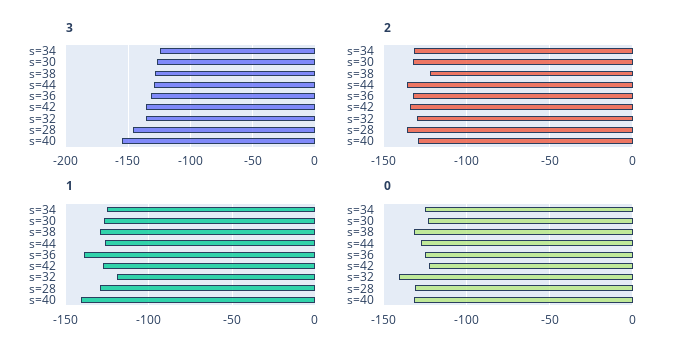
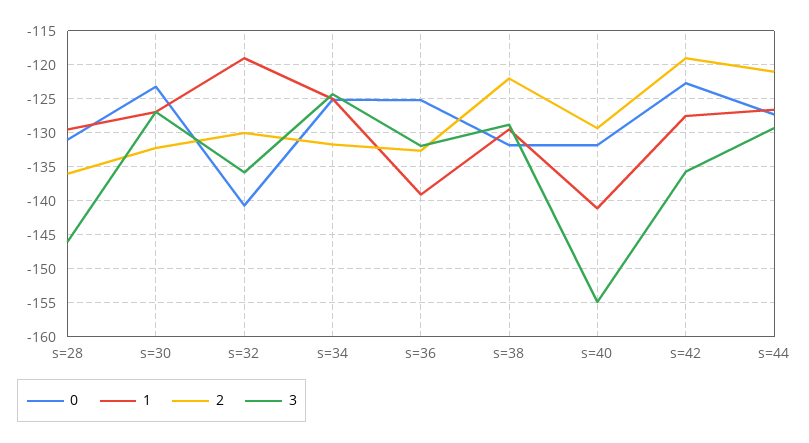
2, s=44: -135 -> -121
2, s=42: -135 -> -119

